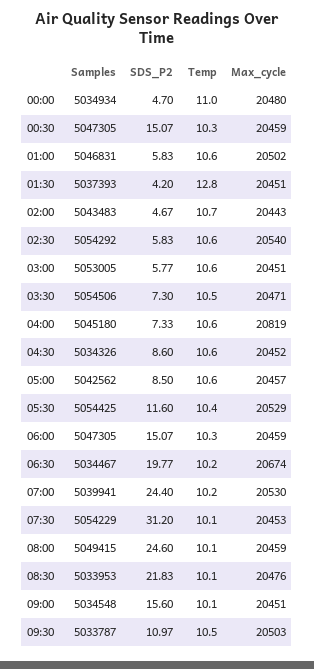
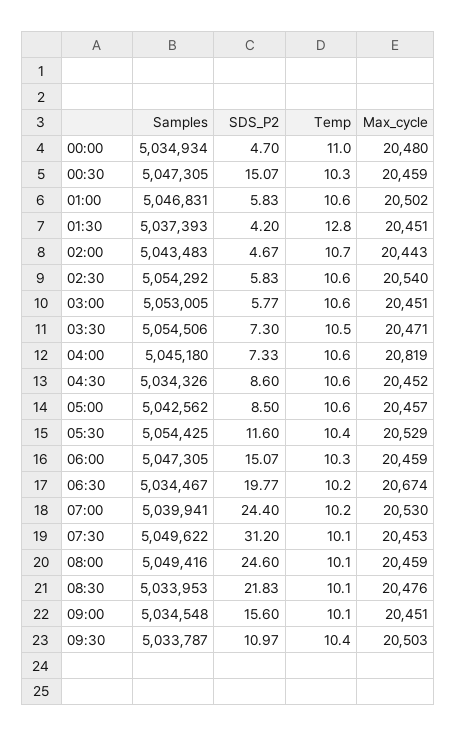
Samples, 07:30: 5054229 -> 5049622
Samples, 08:00: 5049415 -> 5049416
Temp, 09:30: 10.5 -> 10.4

